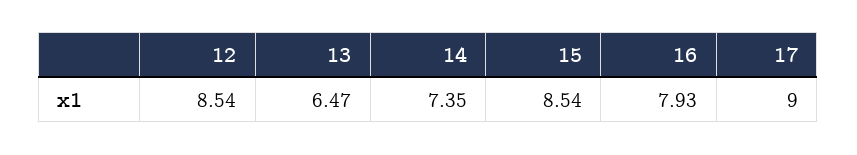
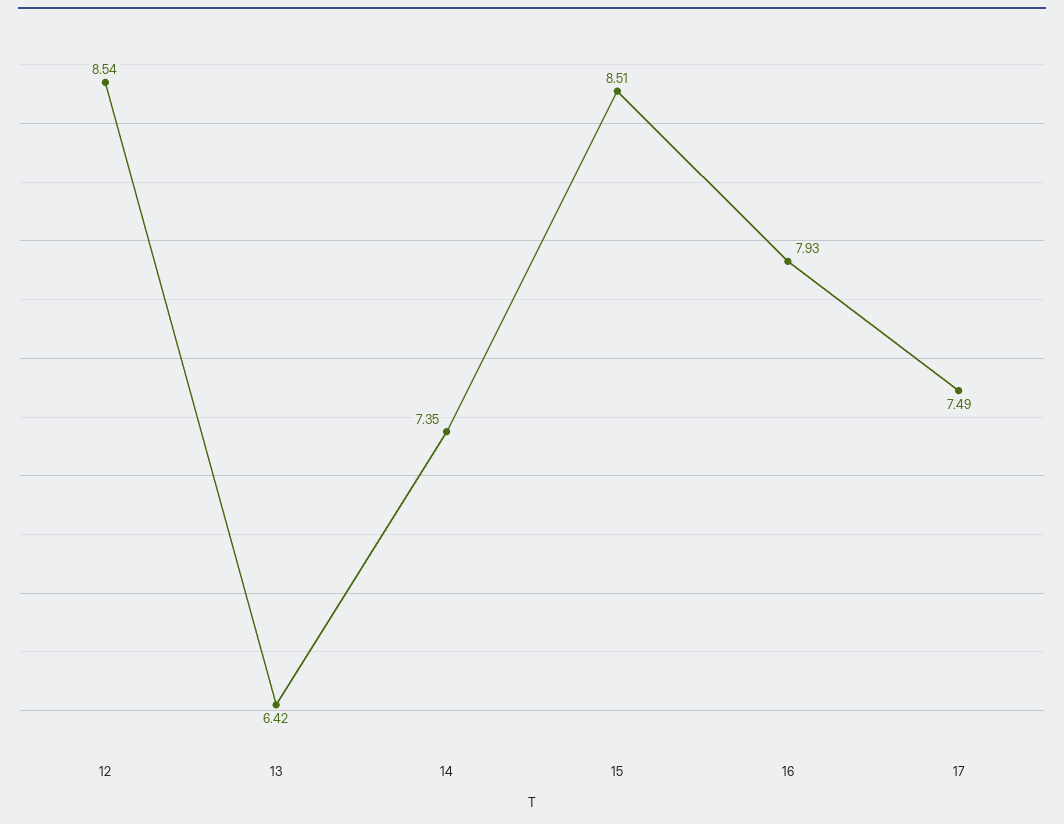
13: 6.47 -> 6.42
15: 8.54 -> 8.51
17: 9 -> 7.49

